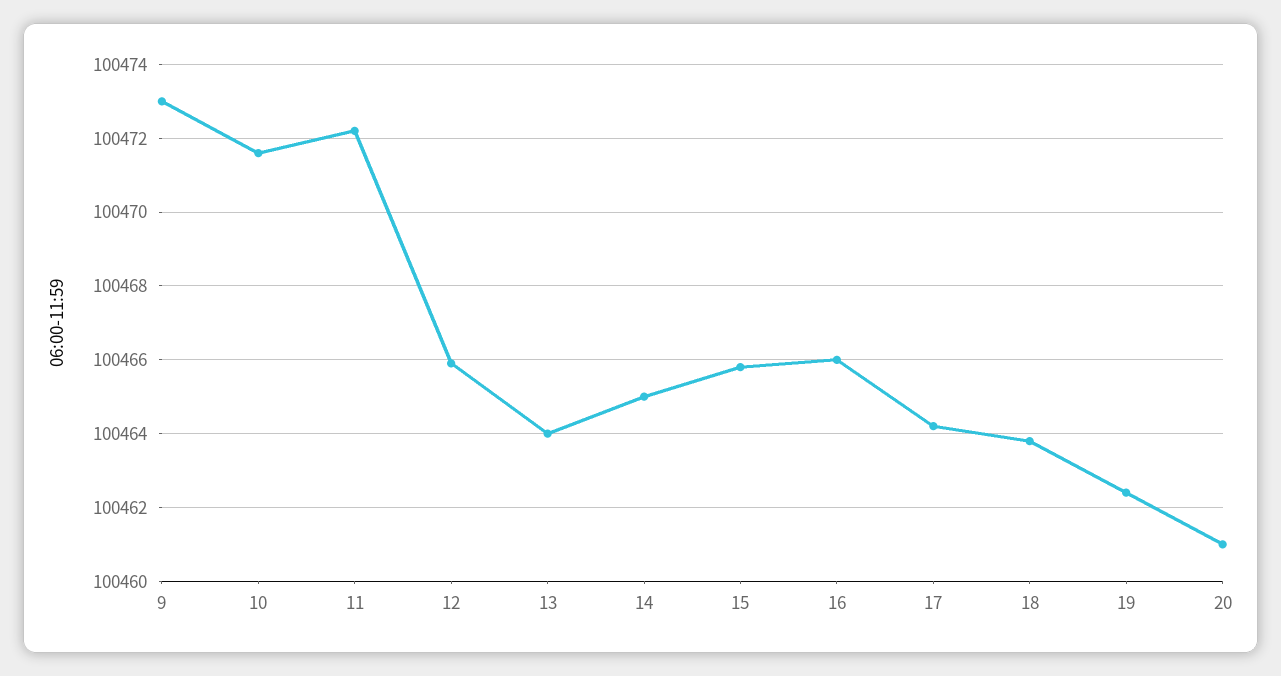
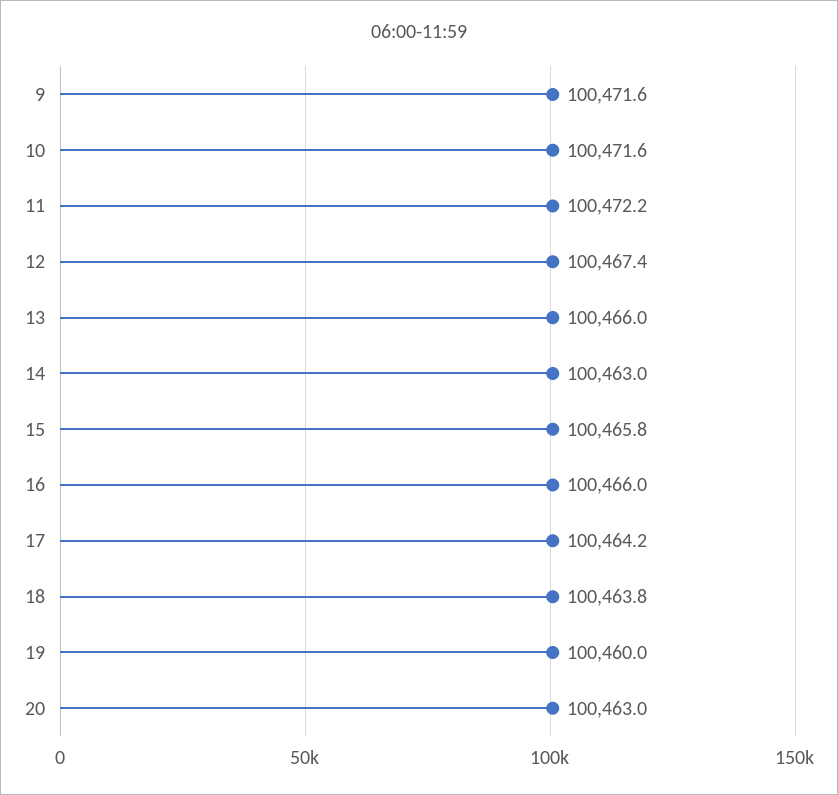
9: 100473 -> 100471.6
12: 100466 -> 100467.4
13: 100464 -> 100466
14: 100465 -> 100463
19: 100462.5 -> 100460
20: 100461 -> 100463

